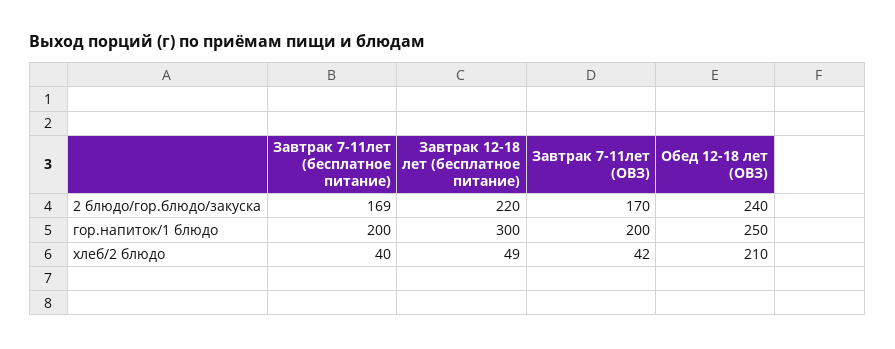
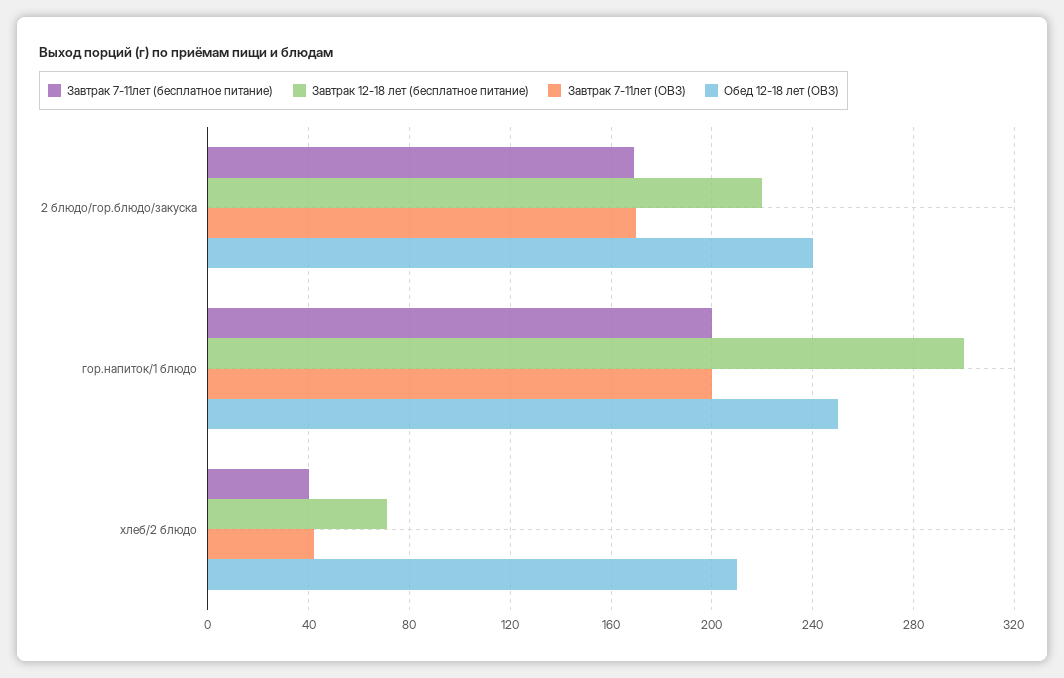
Завтрак 12-18 лет (бесплатное питание), хлеб/2 блюдо: 49 -> 70

